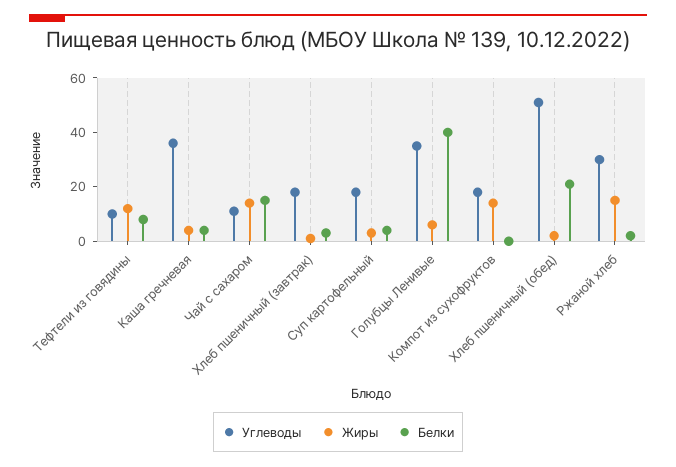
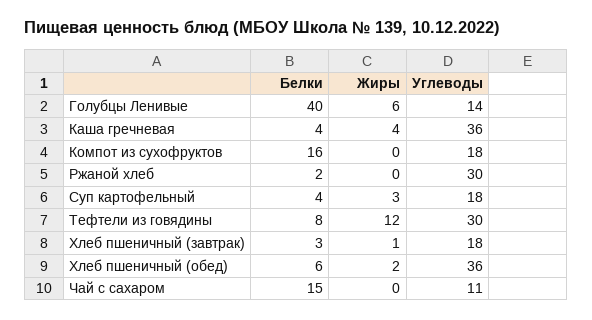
Углеводы, Тефтели из говядины: 10 -> 30
Жиры, Чай с сахаром: 15 -> 0
Углеводы, Голубцы Ленивые: 35 -> 14
Жиры, Компот из сухофруктов: 15 -> 0
Белки, Компот из сухофруктов: 0 -> 16
Углеводы, Хлеб пшеничный (обед): 50 -> 36
Белки, Хлеб пшеничный (обед): 20 -> 6
Жиры, Ржаной хлеб: 15 -> 0

